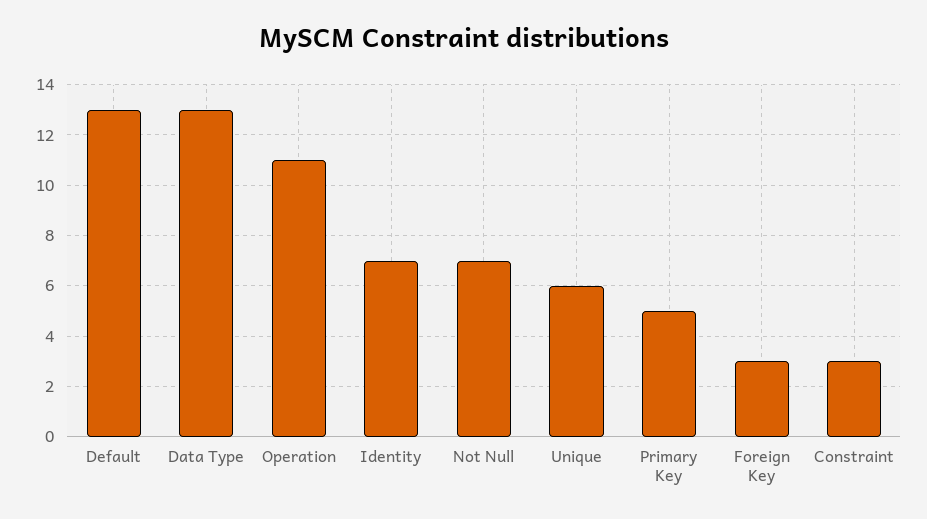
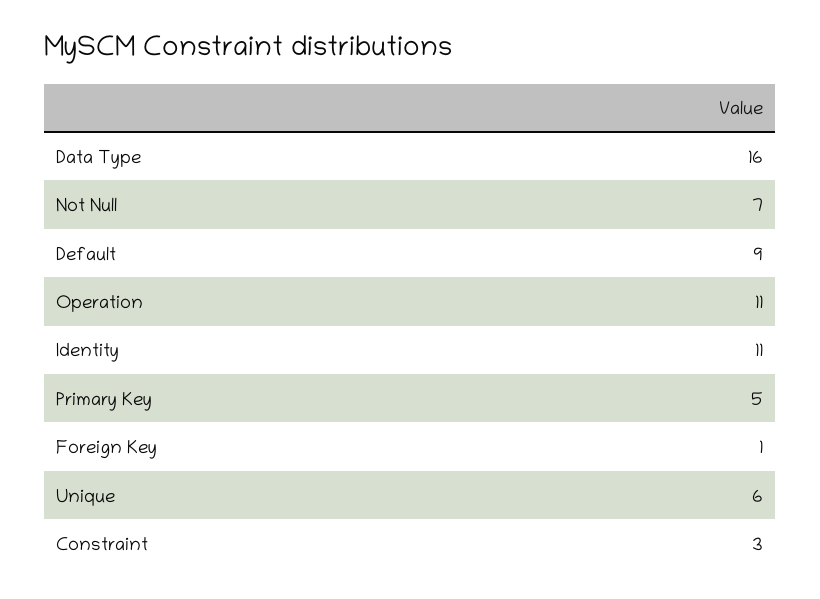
Default: 13 -> 9
Data Type: 13 -> 16
Identity: 7 -> 11
Foreign Key: 3 -> 1

